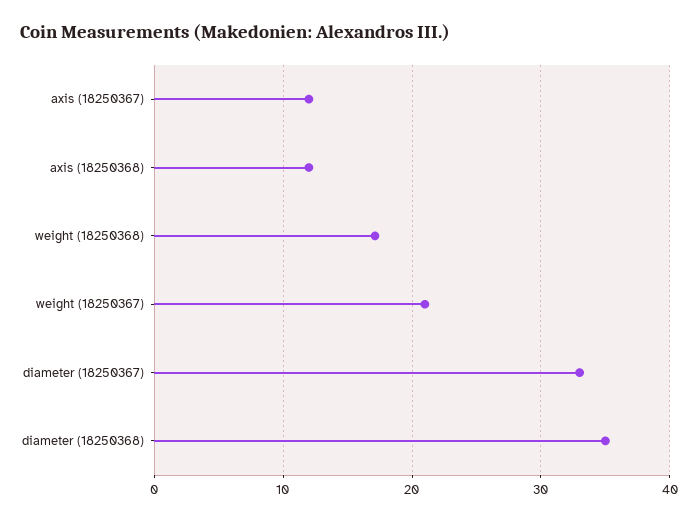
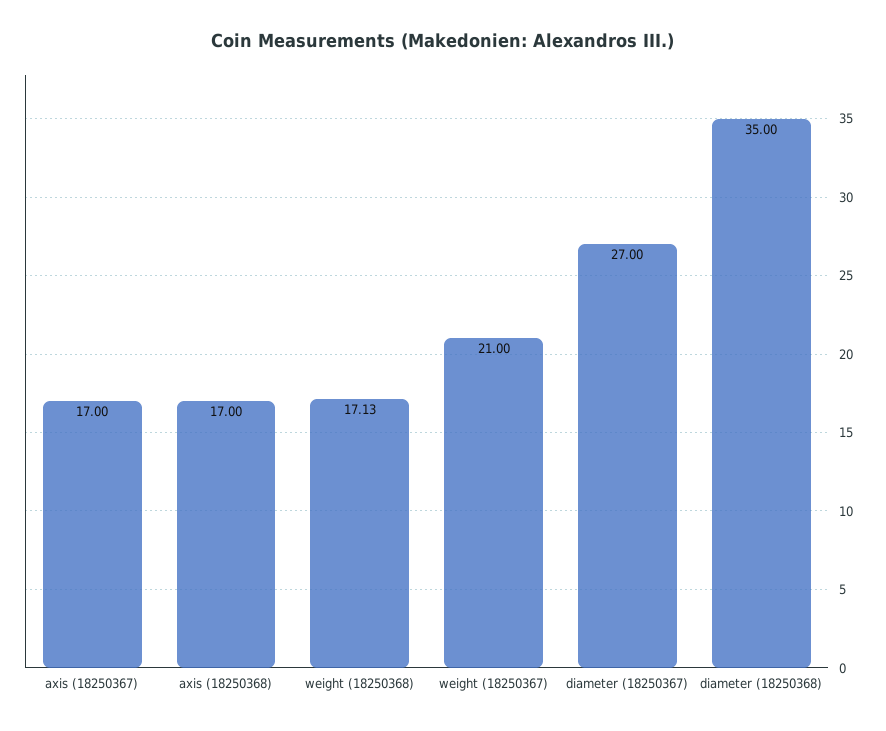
axis (18250367): 12 -> 17
axis (18250368): 12 -> 17
diameter (18250367): 33 -> 27

